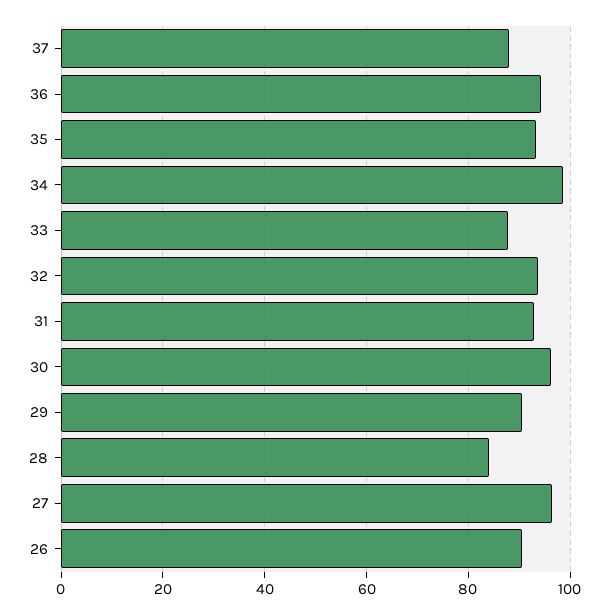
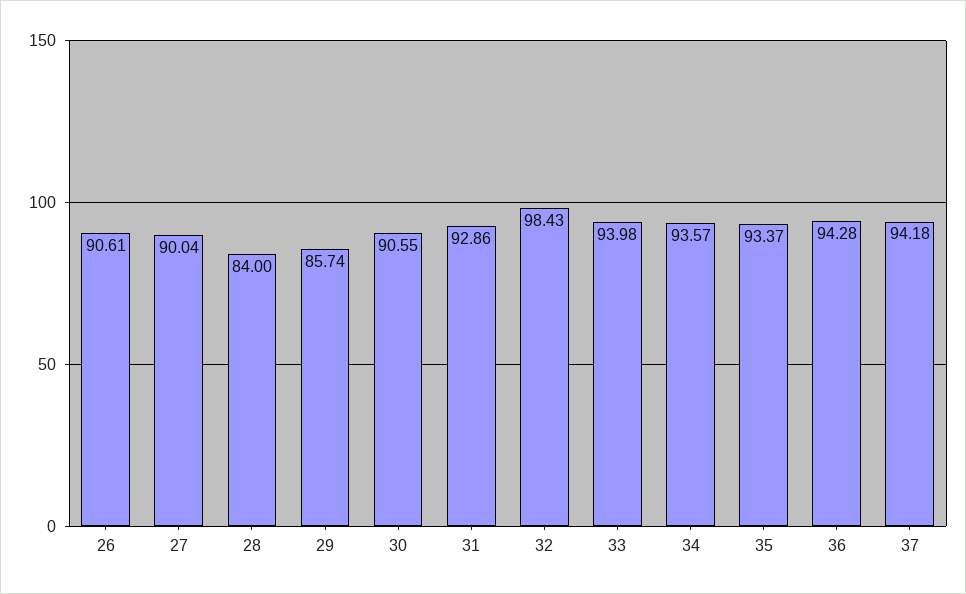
37: 88 -> 94.18
34: 98 -> 93.57
33: 88 -> 93.98
32: 94 -> 98.43
30: 96 -> 90.55
29: 90 -> 85.74
27: 96 -> 90.04

